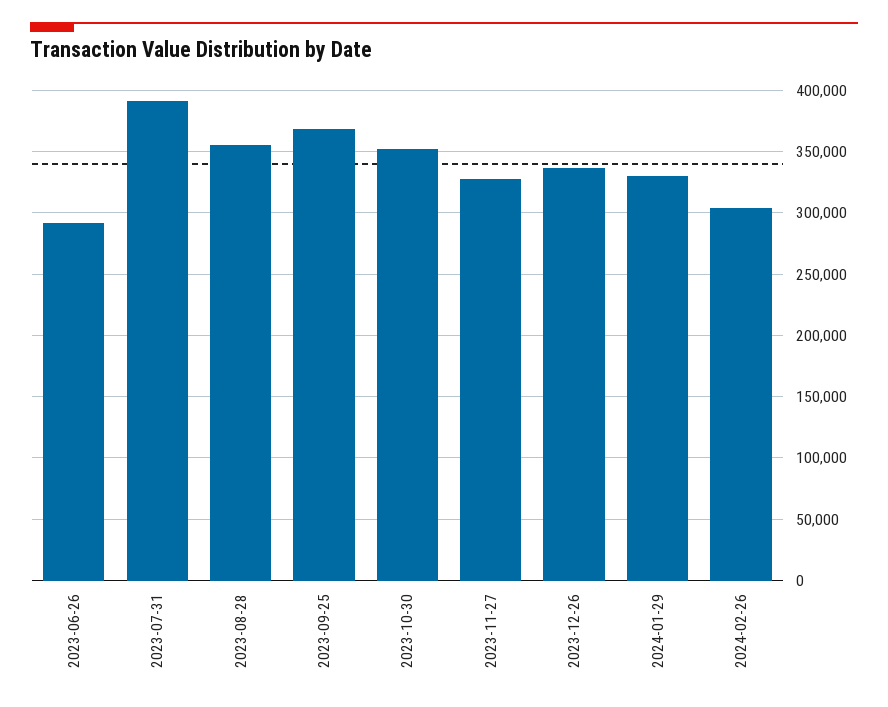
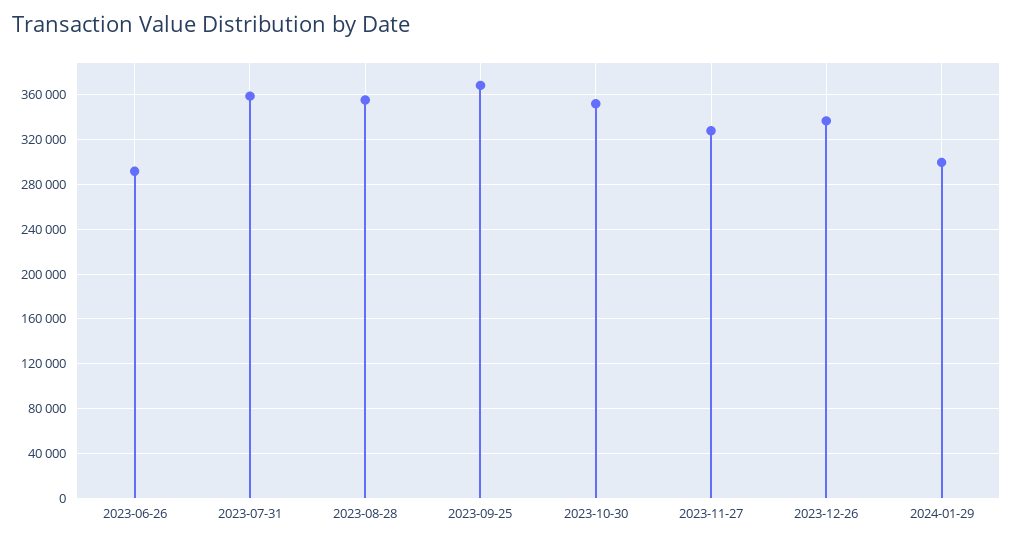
2023-07-31: 390000 -> 360000
2024-01-29: 330000 -> 300000
2024-02-26: 305000 -> none

